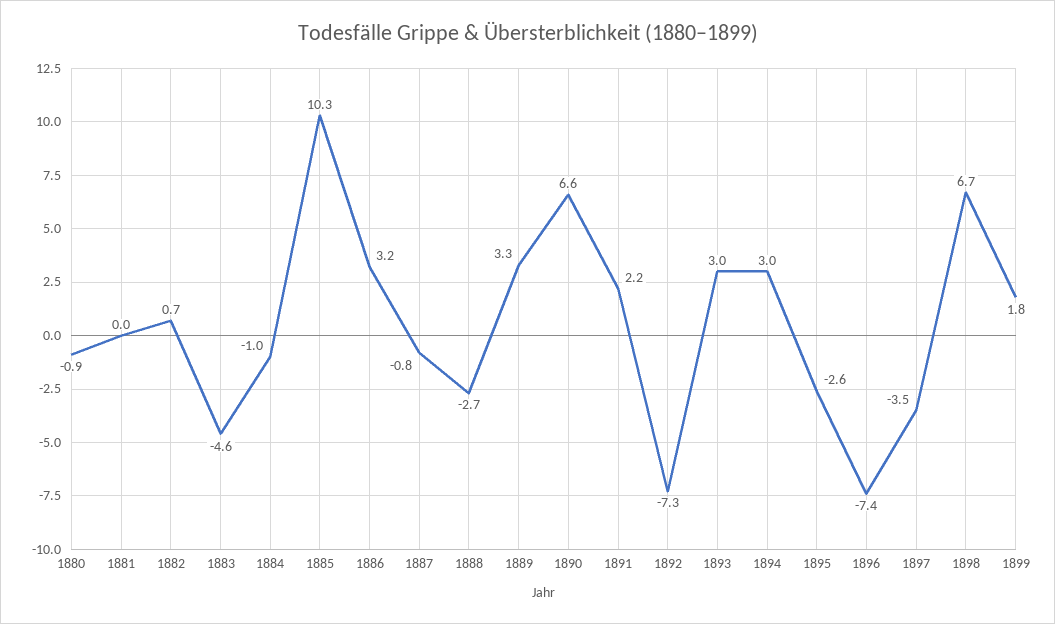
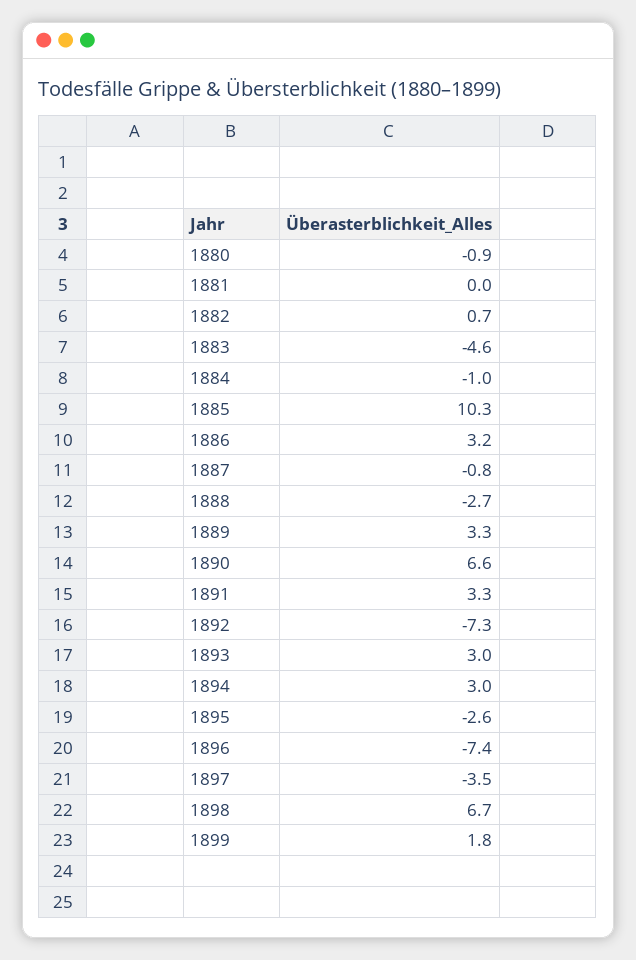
1891: 2.2 -> 3.3

